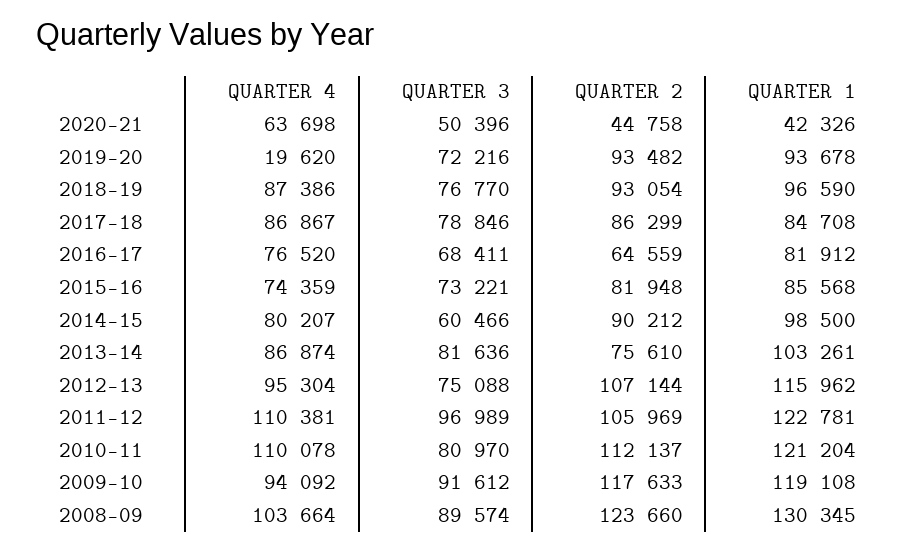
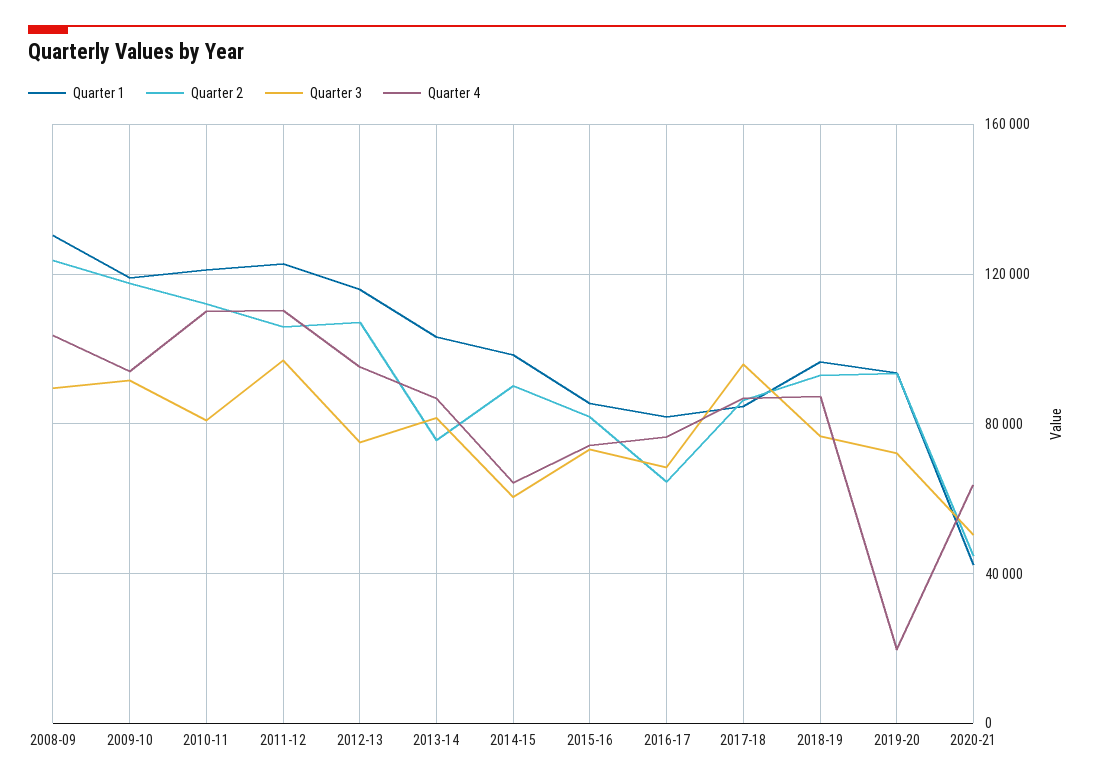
QUARTER 3, 2017-18: 78846 -> 95000
QUARTER 4, 2014-15: 80207 -> 65000

